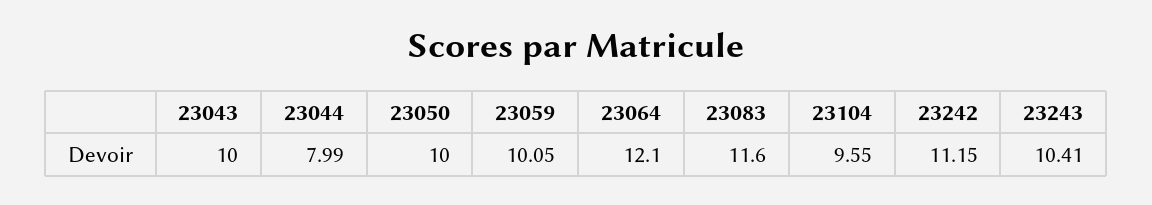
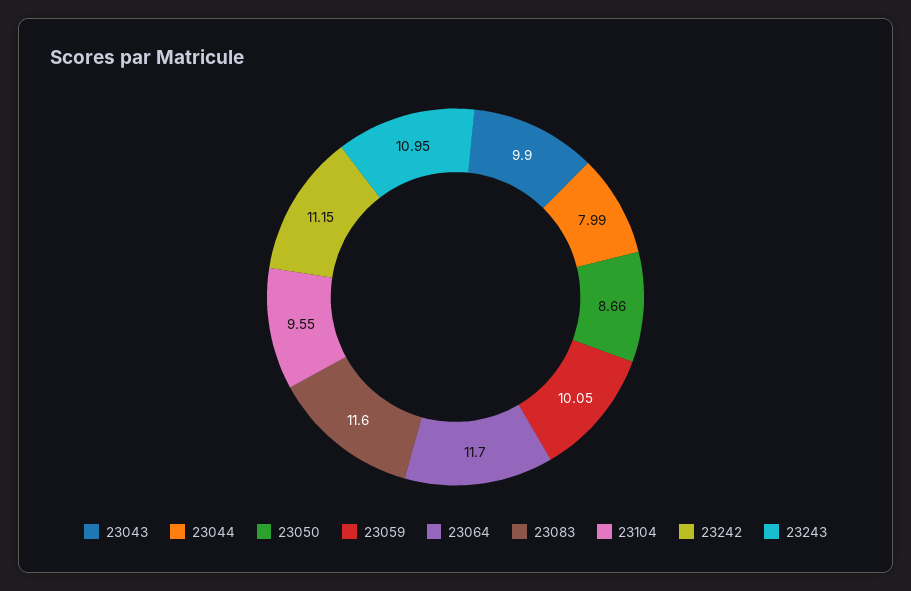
23043: 10 -> 9.9
23050: 10 -> 8.66
23064: 12.1 -> 11.7
23243: 10.41 -> 10.95

